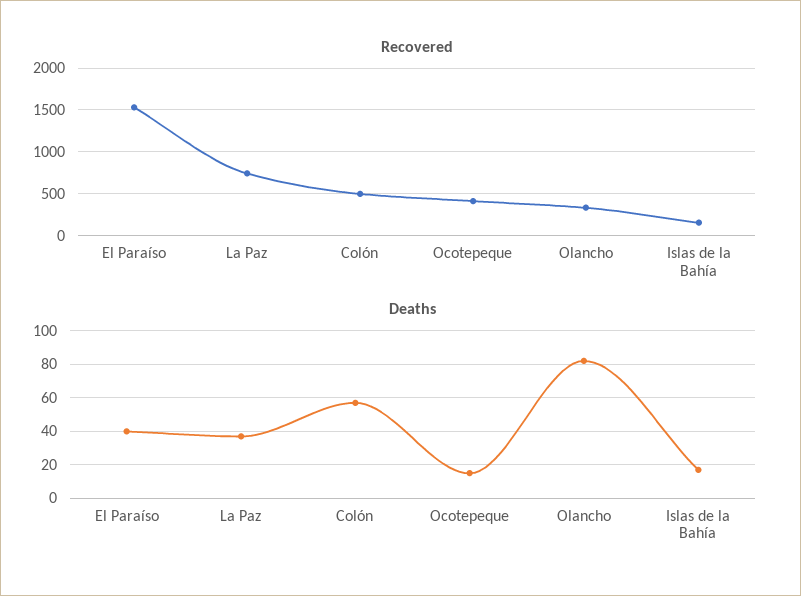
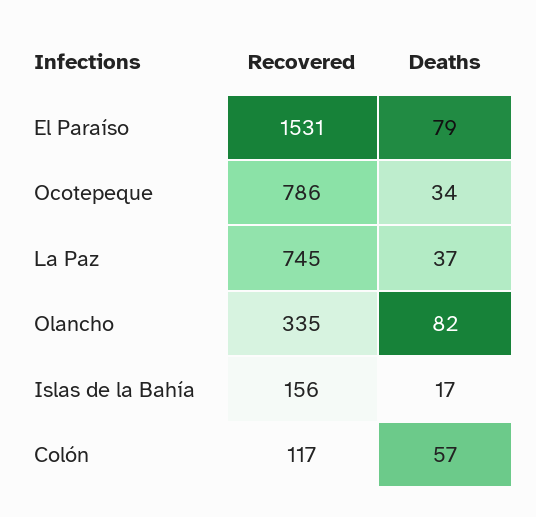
Recovered, Colón: 500 -> 117
Recovered, Ocotepeque: 400 -> 786
Deaths, El Paraíso: 40 -> 79
Deaths, Ocotepeque: 15 -> 34

